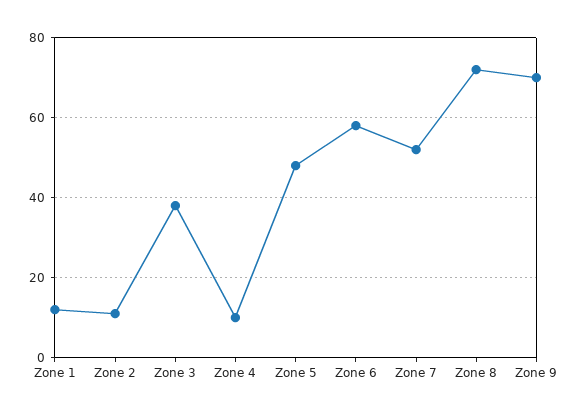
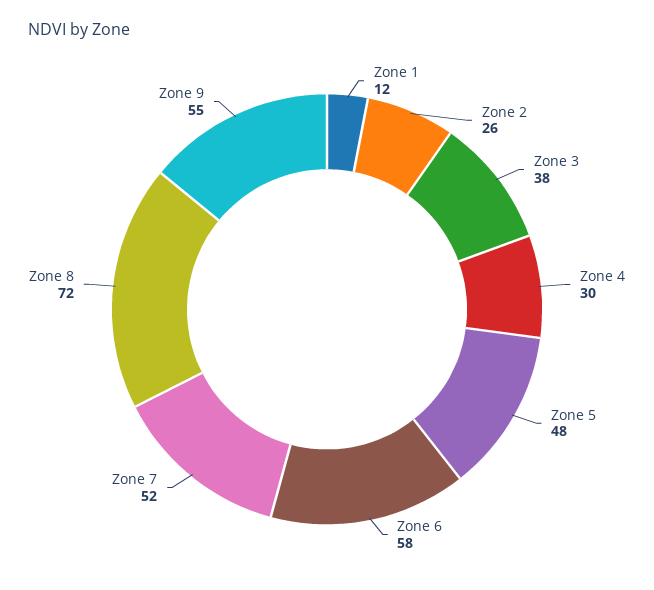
Zone 2: 10 -> 26
Zone 4: 10 -> 30
Zone 9: 70 -> 55

